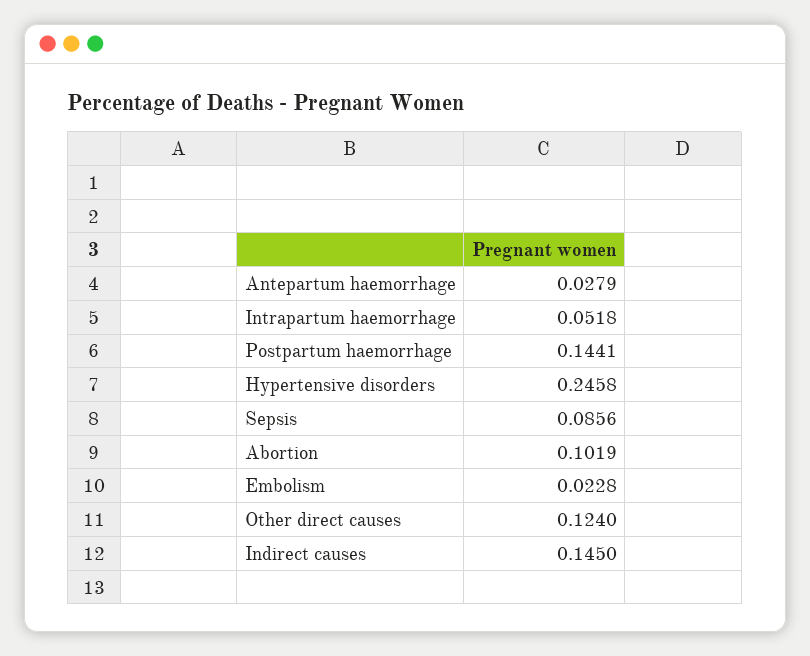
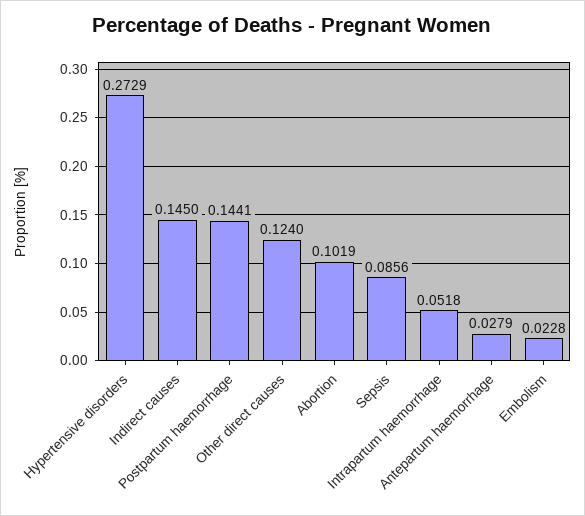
Hypertensive disorders: 0.2458 -> 0.2729

